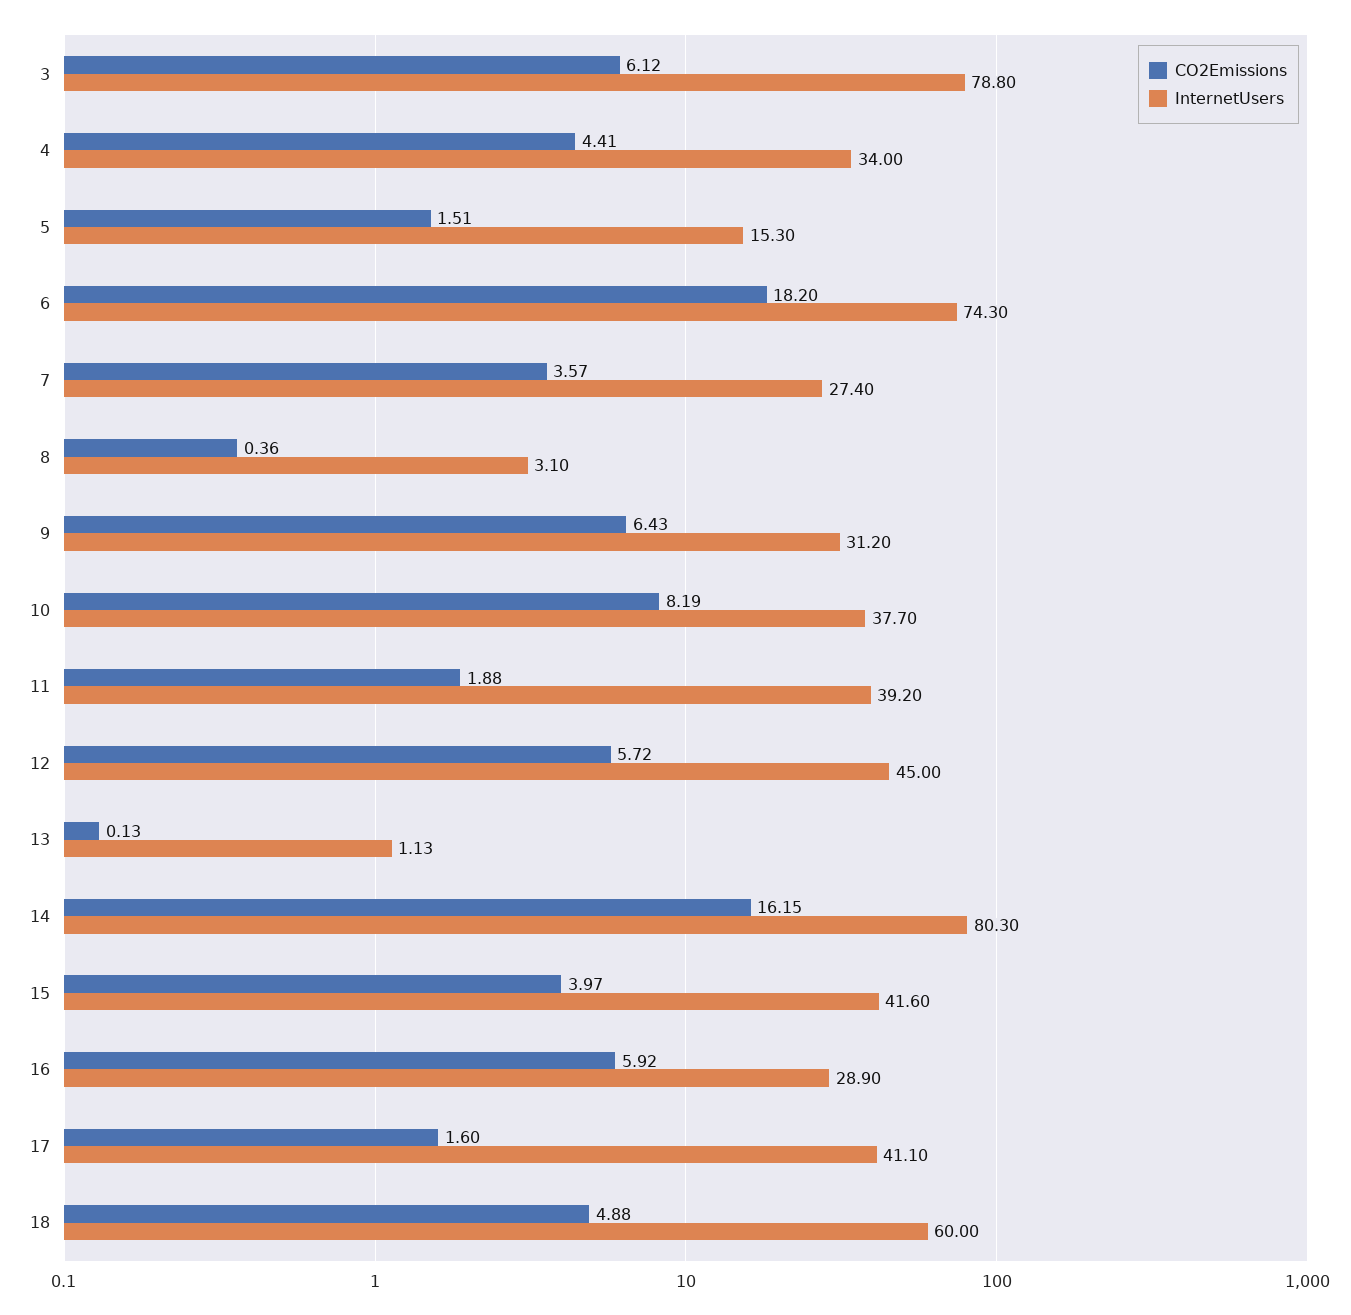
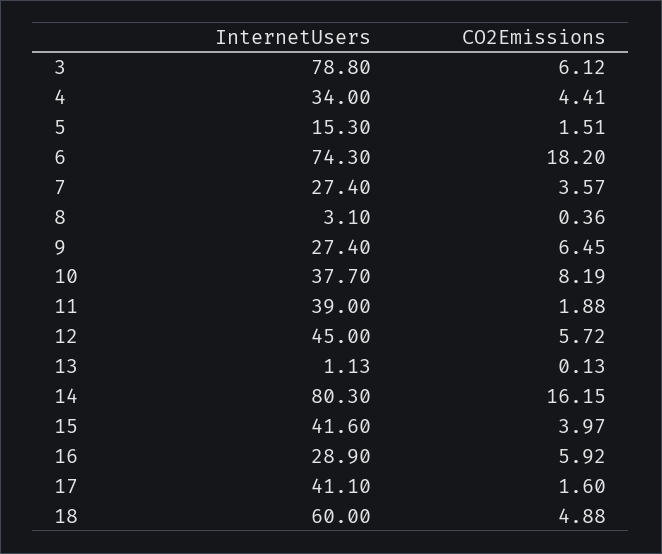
CO2Emissions, 9: 6.43 -> 6.45
InternetUsers, 9: 31.2 -> 27.4
InternetUsers, 11: 39.2 -> 39

